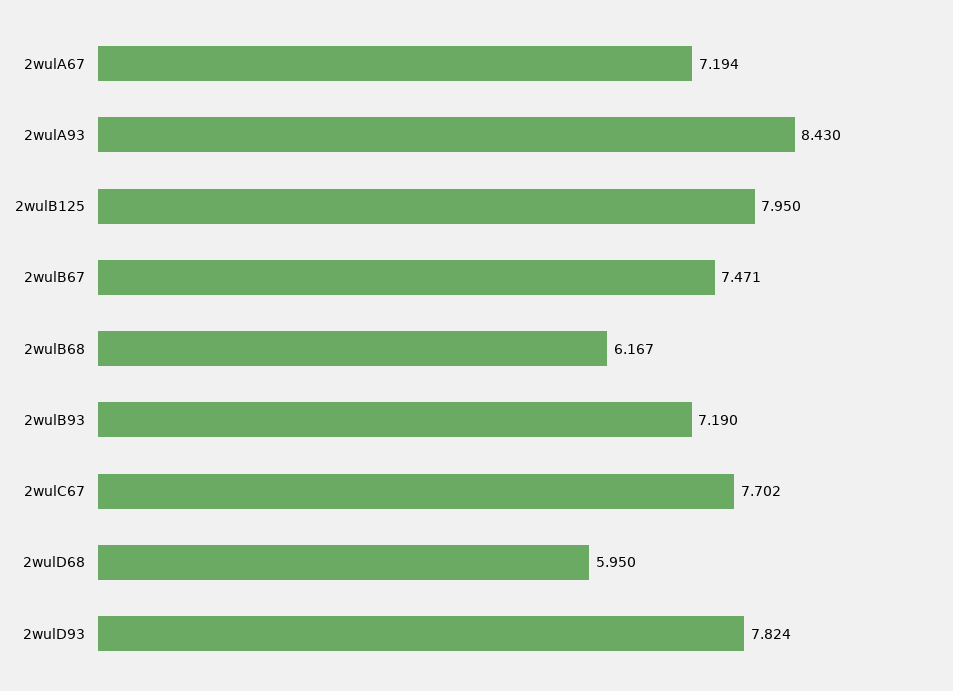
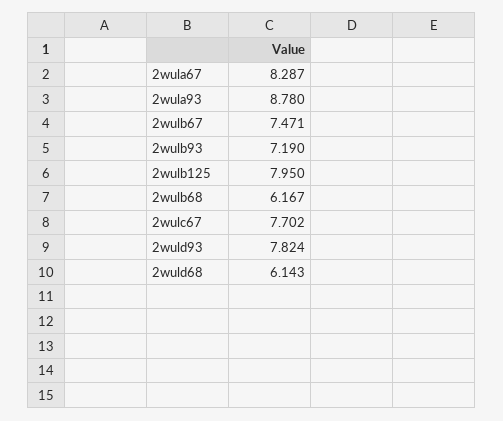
2wulA67: 7.194 -> 8.287
2wulA93: 8.43 -> 8.78
2wulD68: 5.95 -> 6.143

